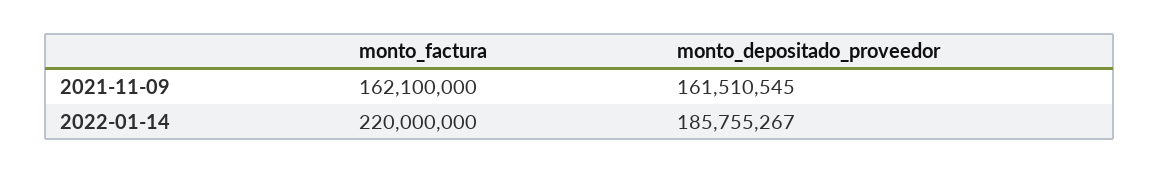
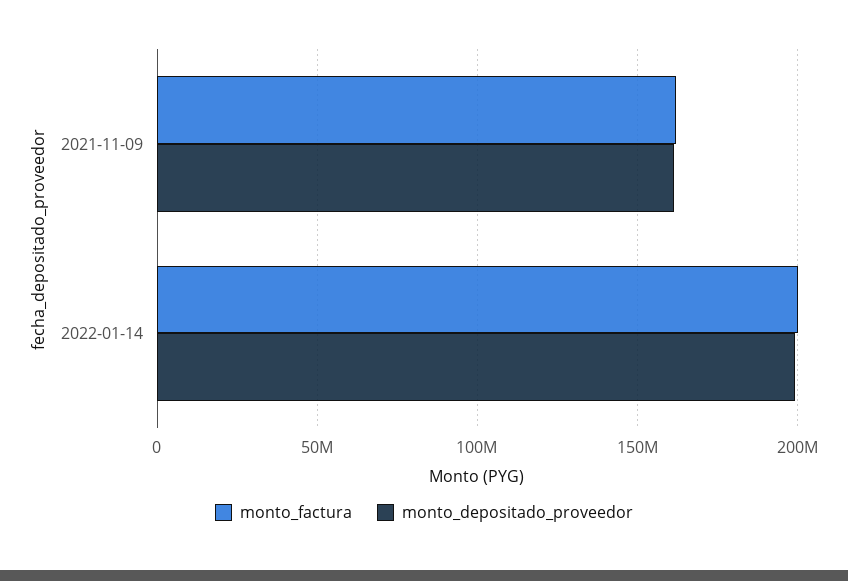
monto_factura, 2022-01-14: 220000000 -> 200000000
monto_depositado_proveedor, 2022-01-14: 185755267 -> 200000000

